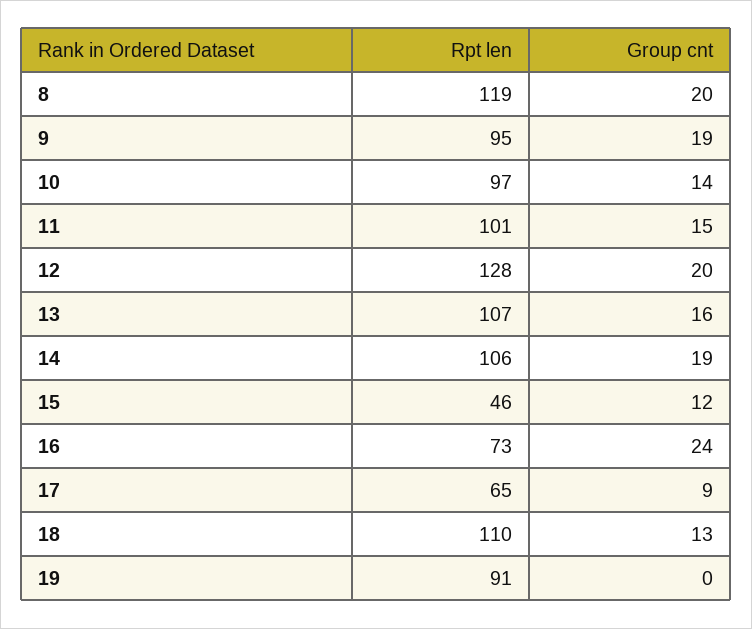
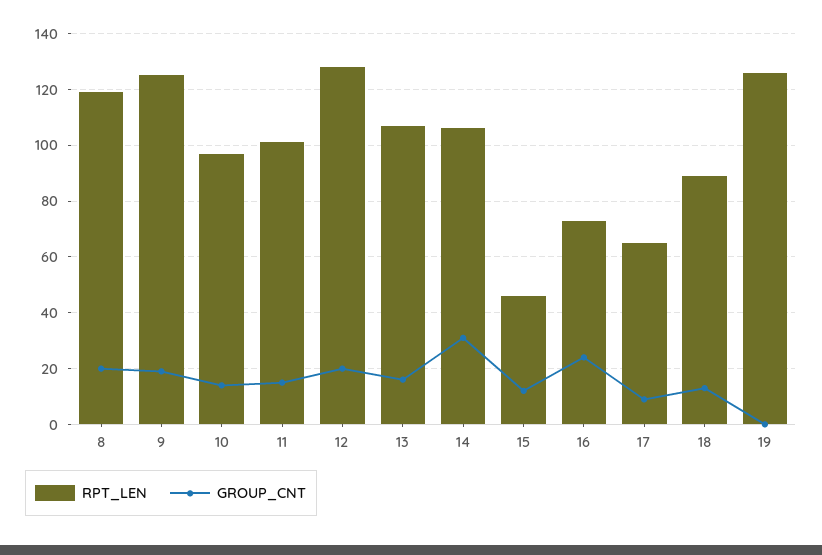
Rpt len, 9: 95 -> 125
Group cnt, 14: 19 -> 30
Rpt len, 18: 110 -> 90
Rpt len, 19: 91 -> 125

